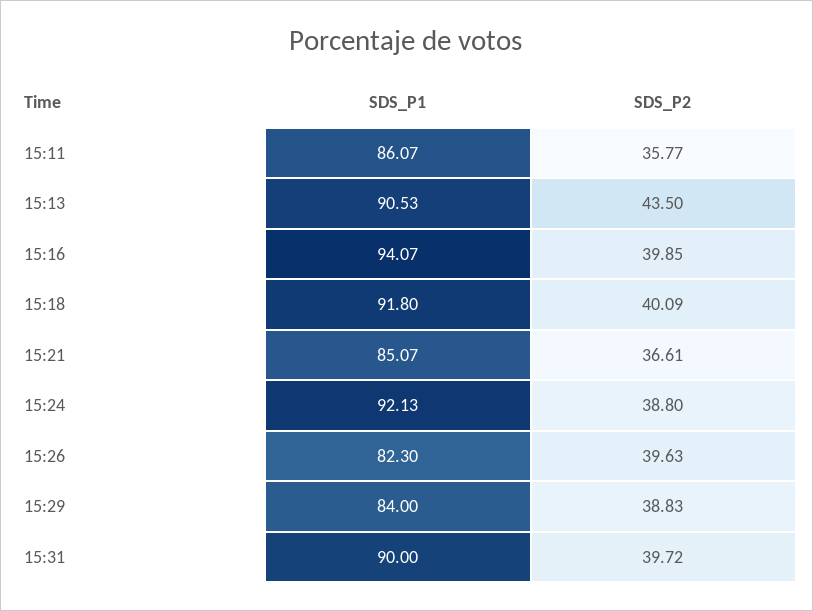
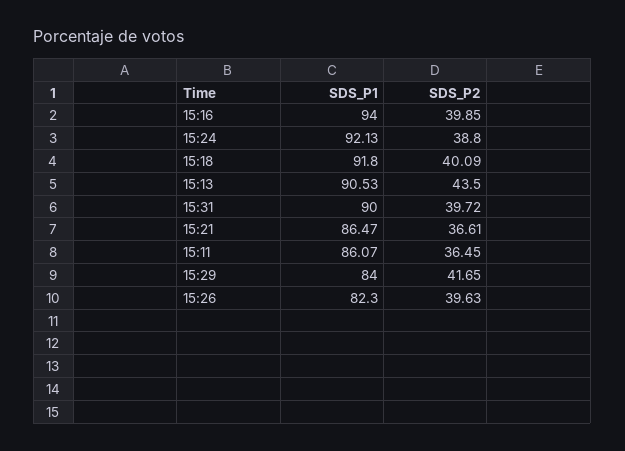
SDS_P2, 15:11: 35.77 -> 36.45
SDS_P1, 15:16: 94.07 -> 94
SDS_P1, 15:21: 85.07 -> 86.47
SDS_P2, 15:29: 38.83 -> 41.65

